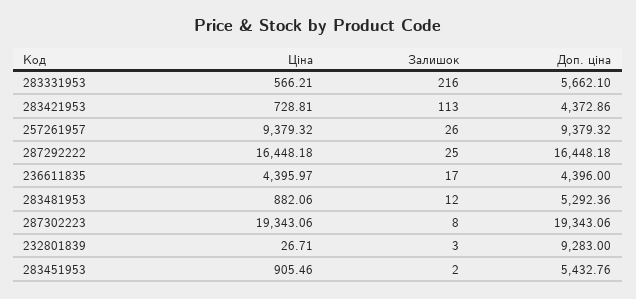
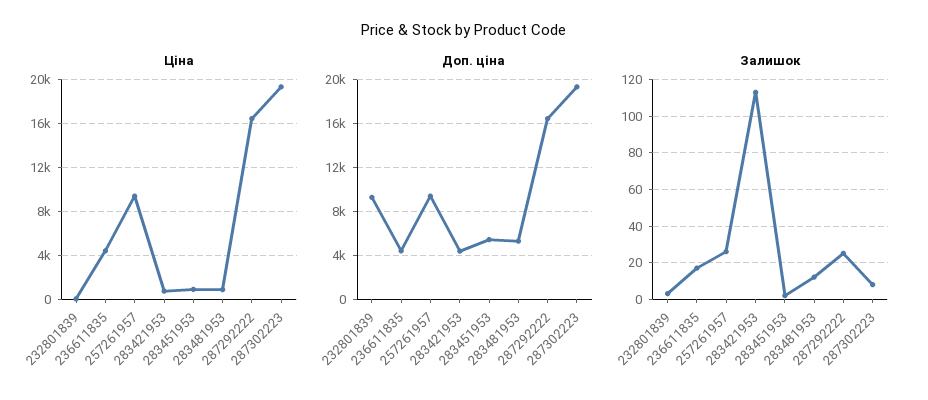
Ціна, 283331953: 566.21 -> none
Залишок, 283331953: 216 -> none
Доп. ціна, 283331953: 5662.1 -> none

